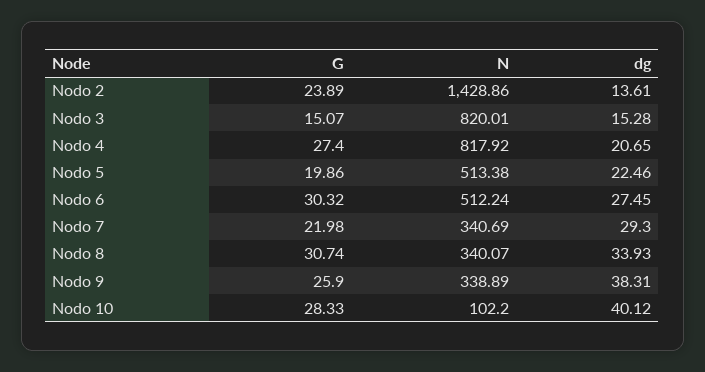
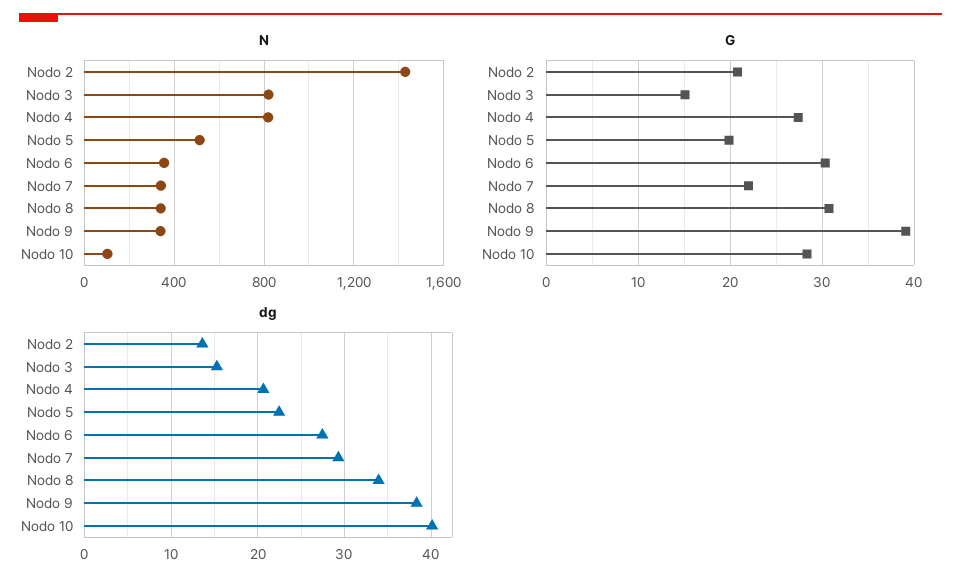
G, Nodo 2: 23.89 -> 21
N, Nodo 6: 512.24 -> 350
G, Nodo 9: 25.9 -> 39

